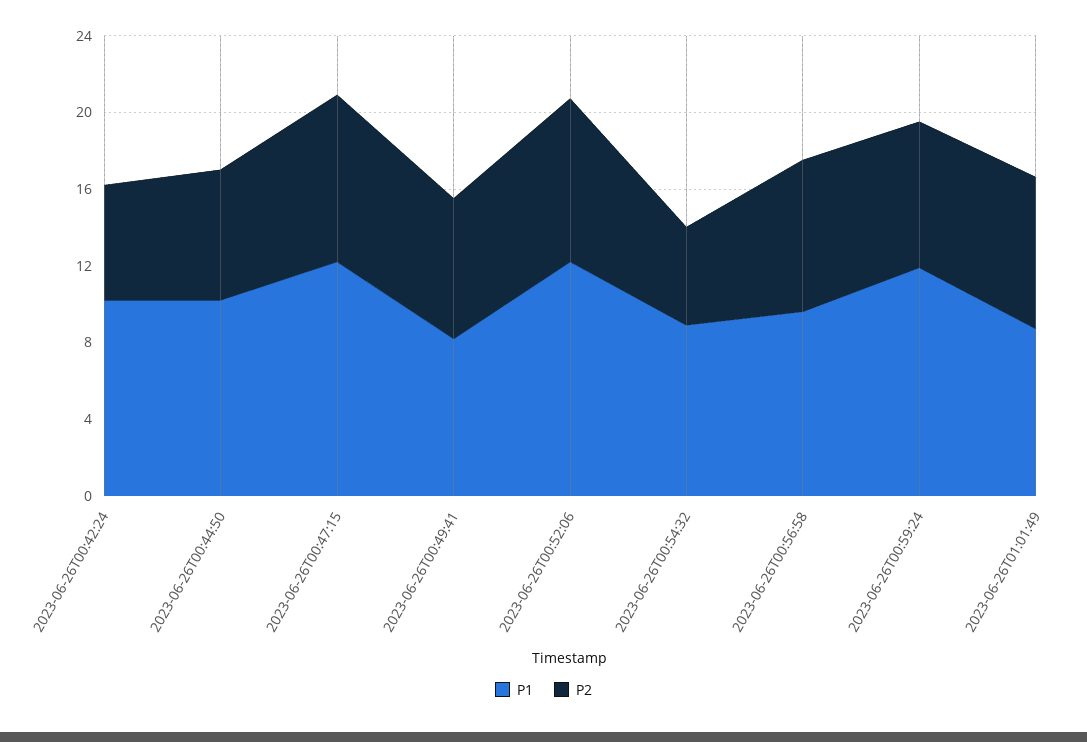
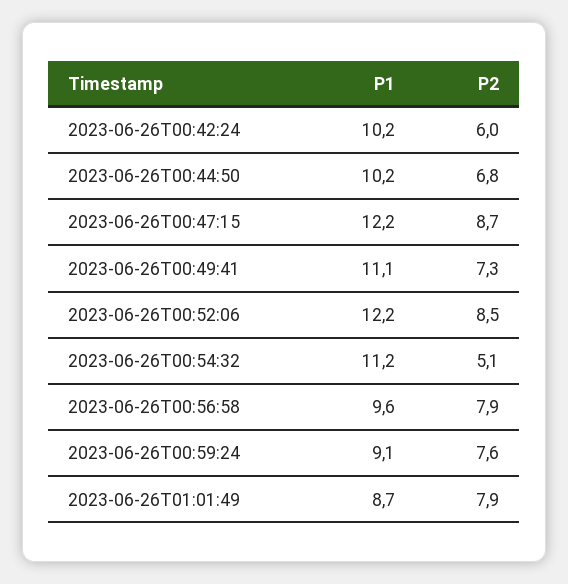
P1, 2023-06-26T00:49:41: 8 -> 11.1
P1, 2023-06-26T00:54:32: 9 -> 11.2
P1, 2023-06-26T00:59:24: 12 -> 9.1

